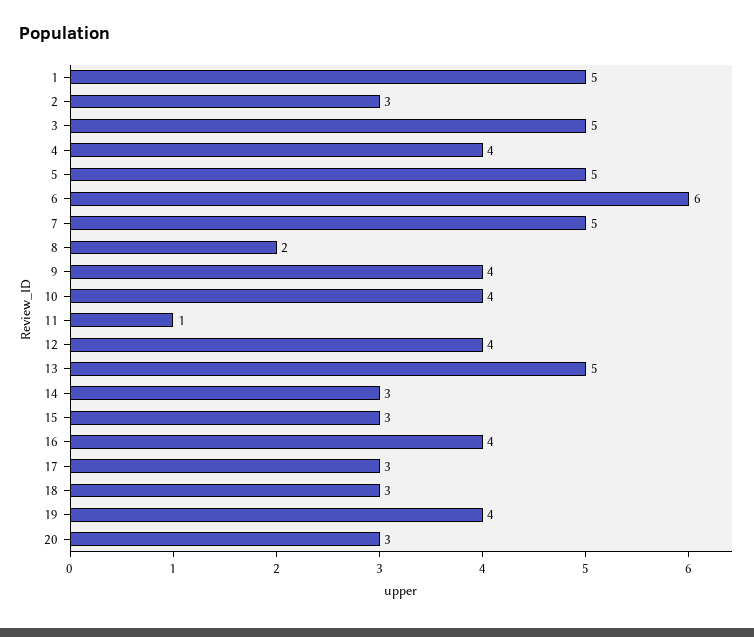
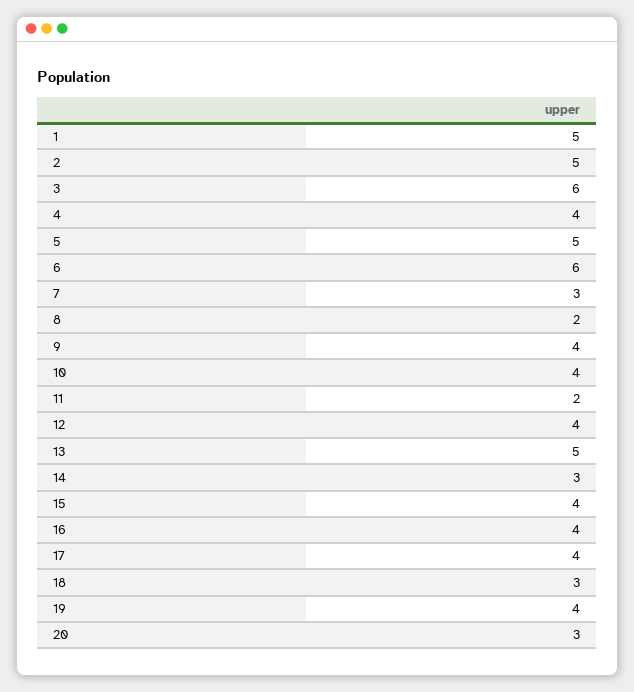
2: 3 -> 5
3: 5 -> 6
7: 5 -> 3
11: 1 -> 2
15: 3 -> 4
17: 3 -> 4

